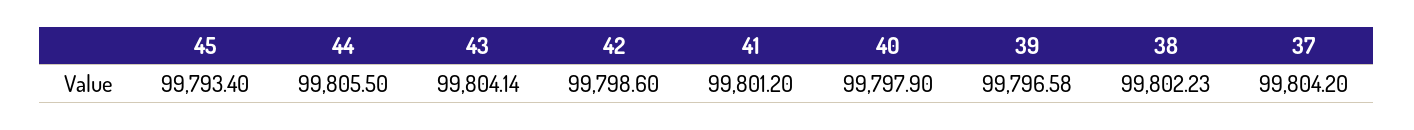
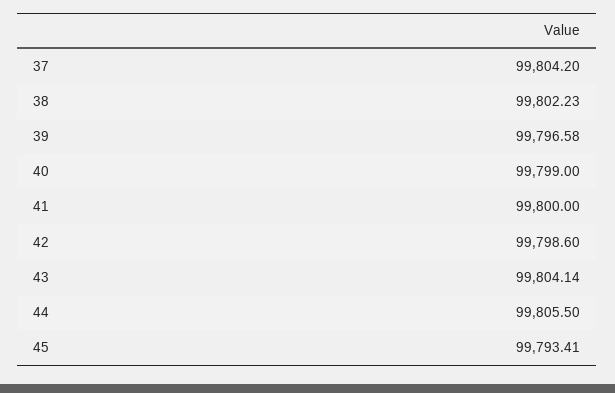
45: 99793.4 -> 99793.41
41: 99801.2 -> 99800
40: 99797.9 -> 99799

